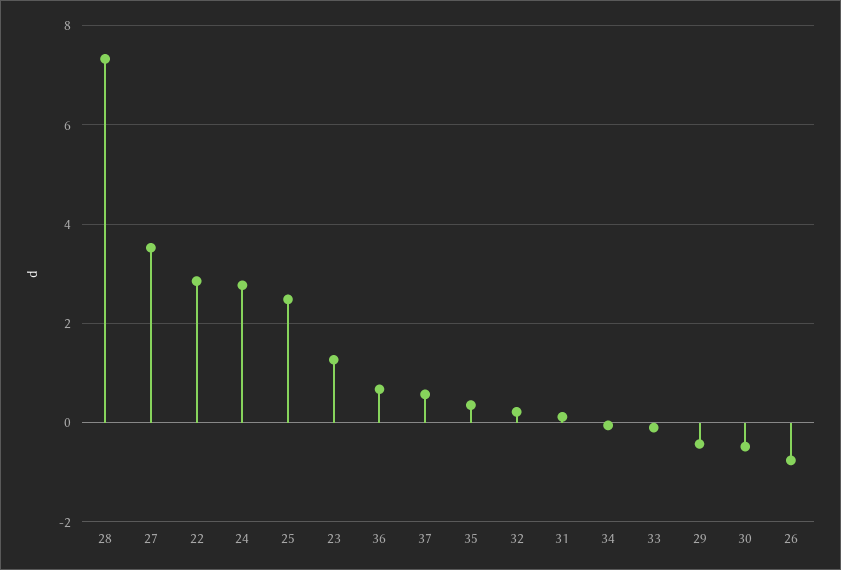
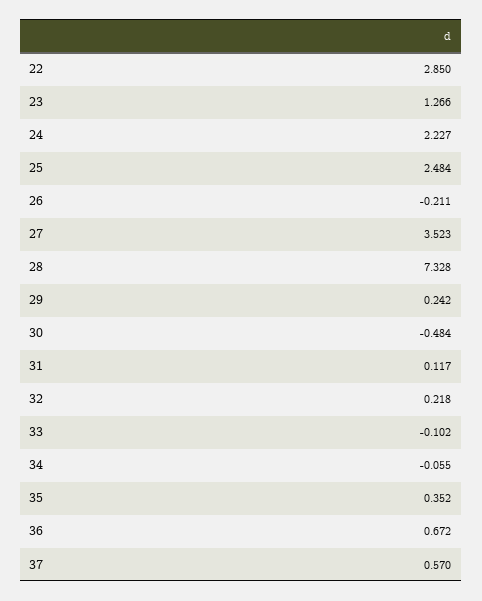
24: 2.8 -> 2.227
29: -0.4 -> 0.242
26: -0.8 -> -0.211

